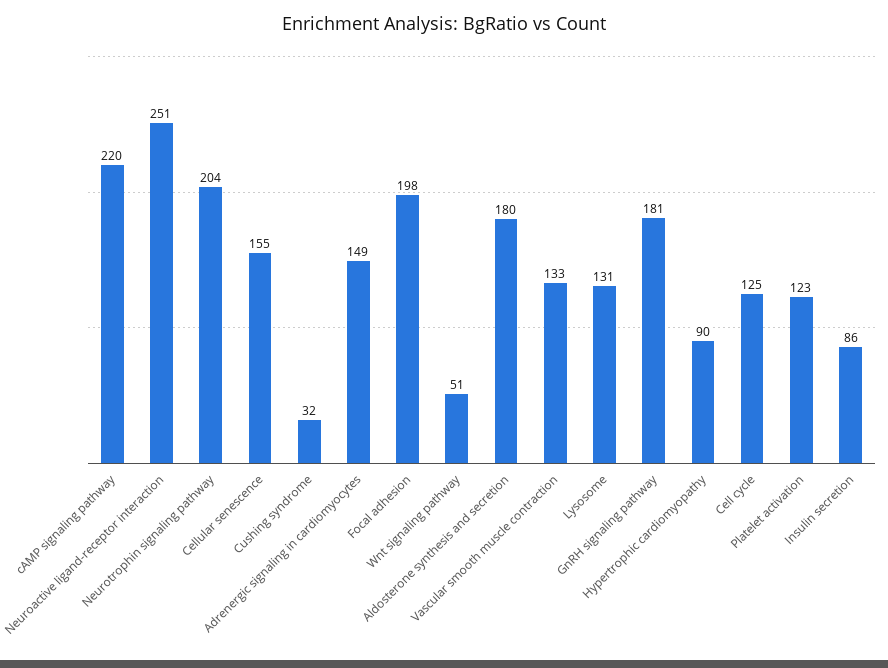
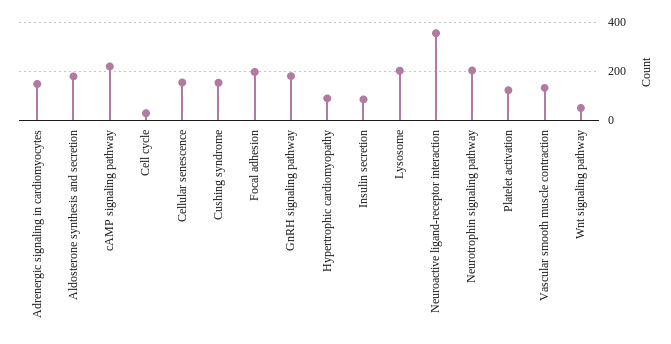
Neuroactive ligand-receptor interaction: 251 -> 350
Cushing syndrome: 32 -> 150
Lysosome: 131 -> 200
Cell cycle: 125 -> 25

